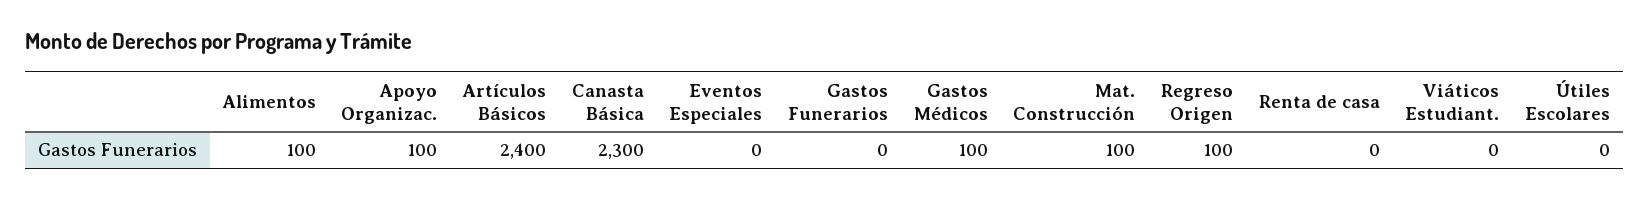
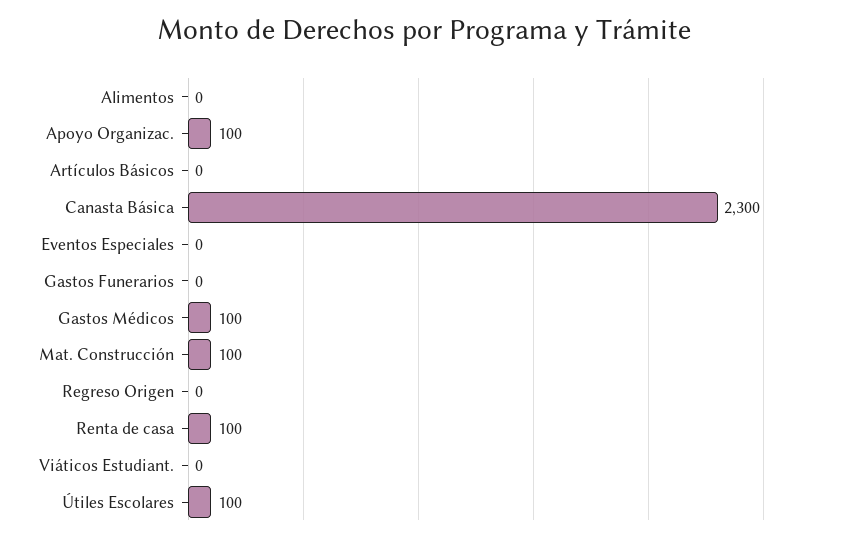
Alimentos: 100 -> 0
Artículos Básicos: 2400 -> 0
Regreso Origen: 100 -> 0
Renta de casa: 0 -> 100
Útiles Escolares: 0 -> 100

